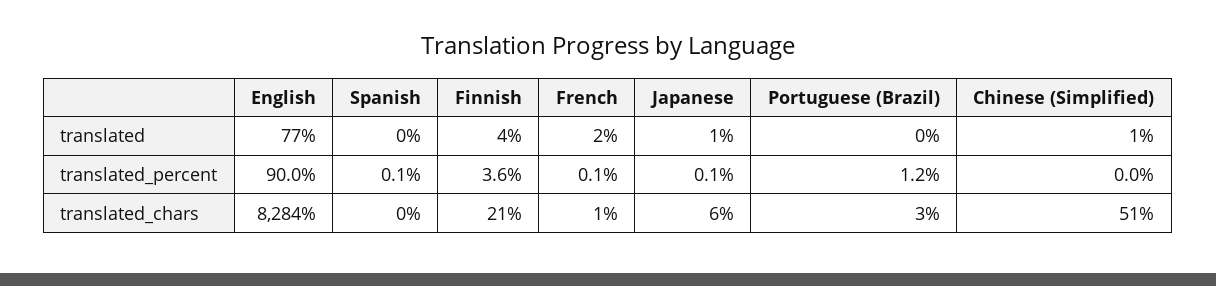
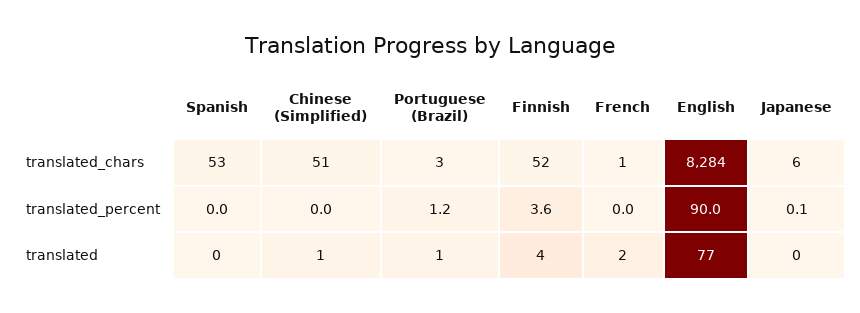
Japanese, translated: 1 -> 0
Portuguese (Brazil), translated: 0 -> 1
Spanish, translated_percent: 0.1 -> 0
French, translated_percent: 0.1 -> 0
Spanish, translated_chars: 0 -> 53
Finnish, translated_chars: 21 -> 52

